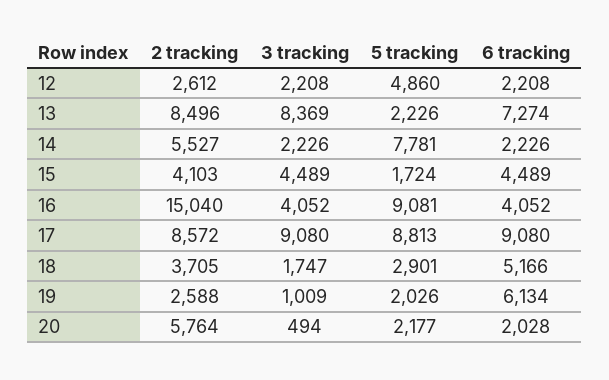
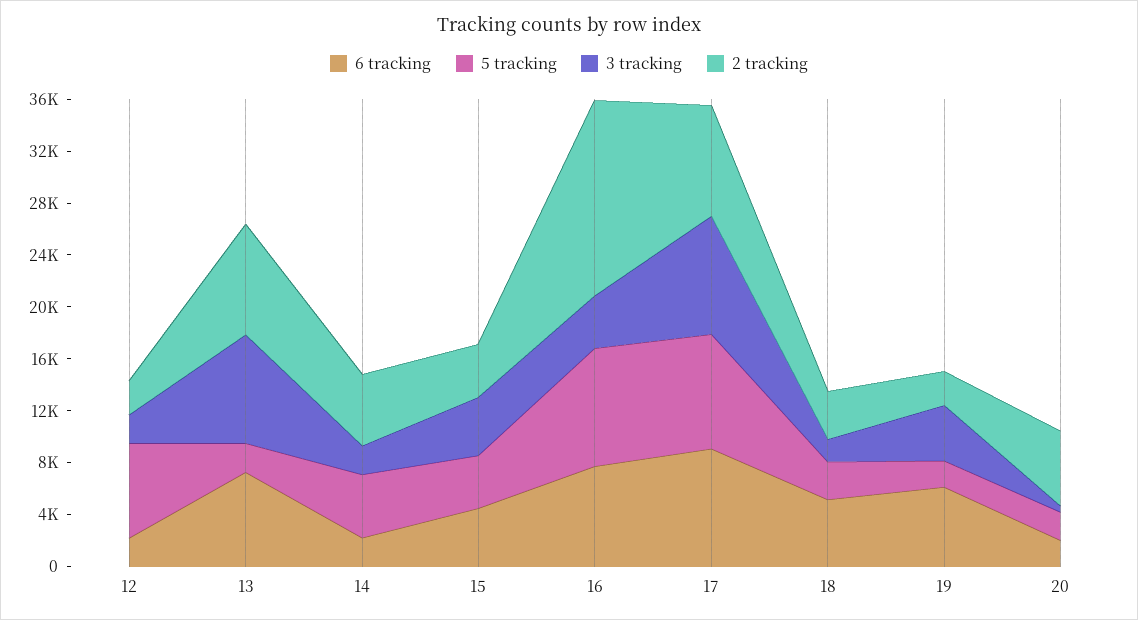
5 tracking, 12: 4860 -> 7000
5 tracking, 14: 7781 -> 5000
5 tracking, 15: 1724 -> 4000
6 tracking, 16: 4052 -> 8000
3 tracking, 19: 1009 -> 4000

